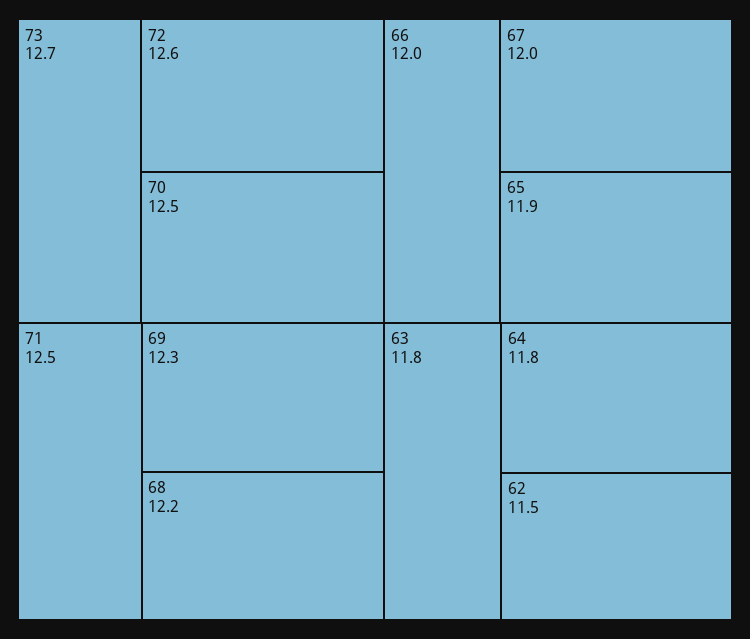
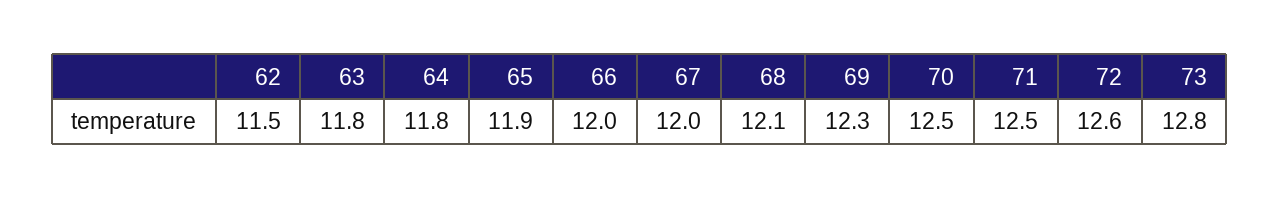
73: 12.7 -> 12.8
68: 12.2 -> 12.1

